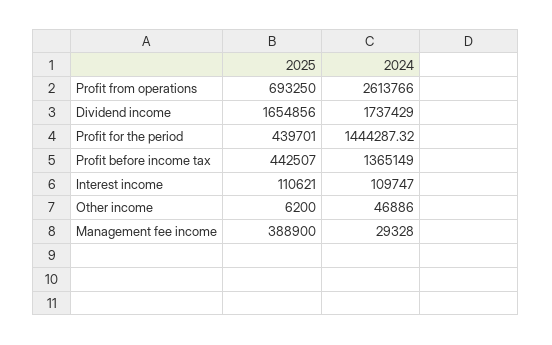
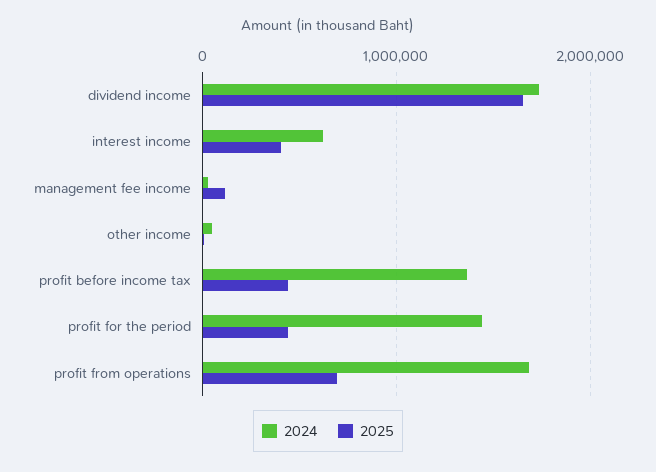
2024, Profit from operations: 2613766 -> 1700000
2025, Interest income: 110621 -> 400000
2024, Interest income: 109747 -> 600000
2025, Management fee income: 388900 -> 100000

